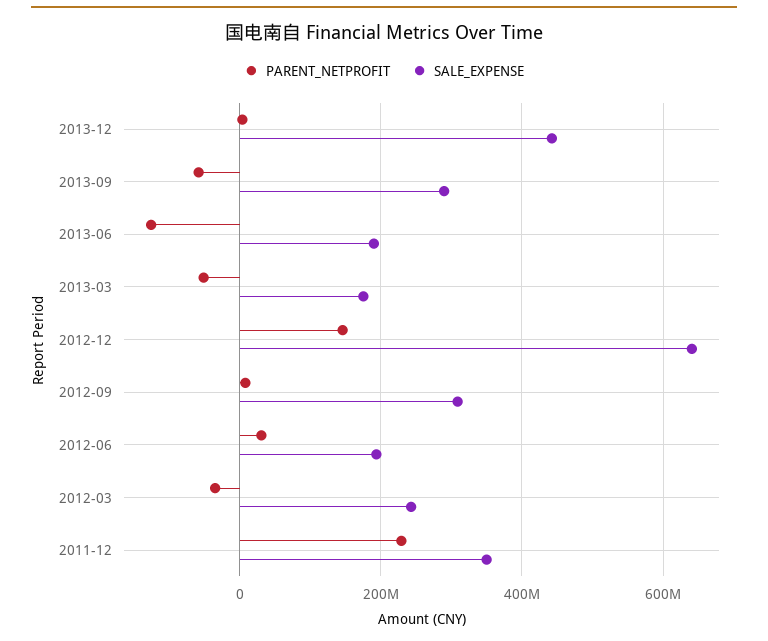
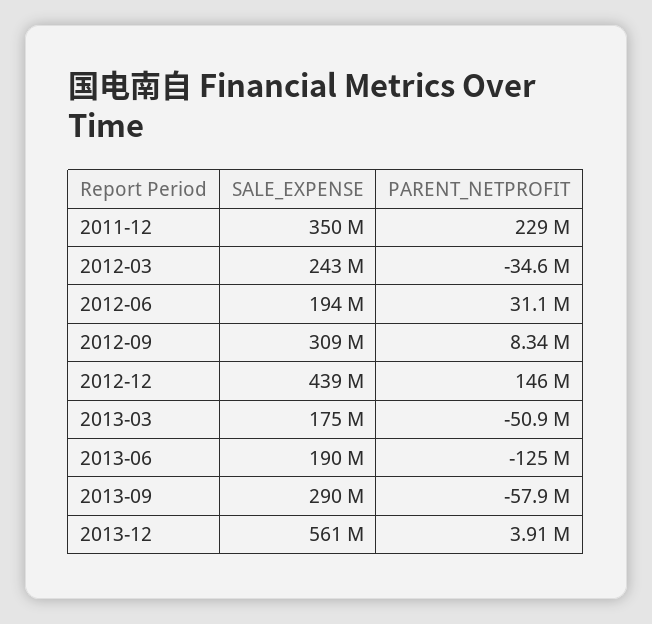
SALE_EXPENSE, 2013-12: 440000000 -> 561000000
SALE_EXPENSE, 2012-12: 640000000 -> 439000000

